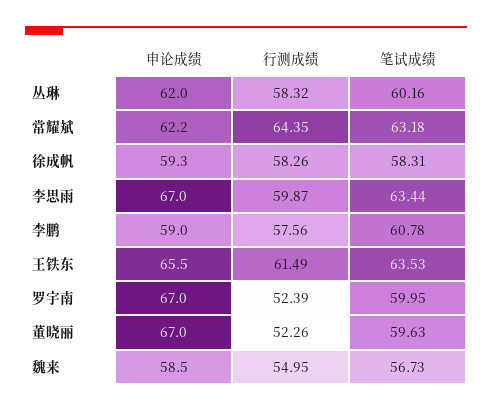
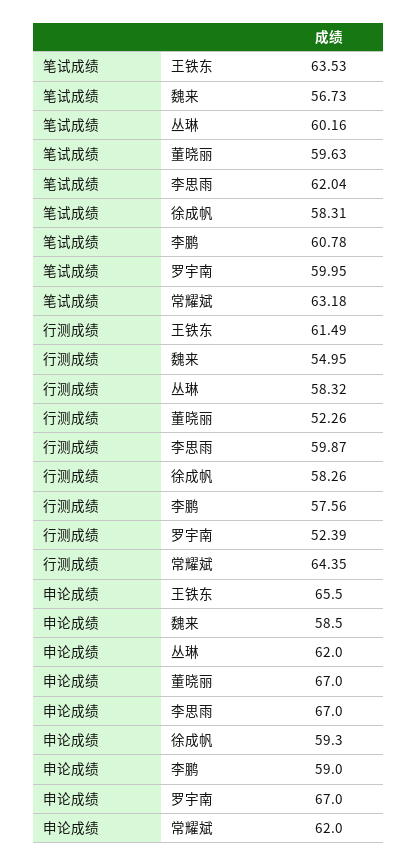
申论成绩, 常耀斌: 62.2 -> 62
笔试成绩, 李思雨: 63.44 -> 62.04

